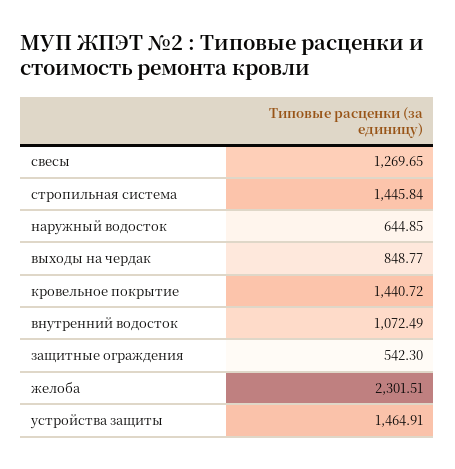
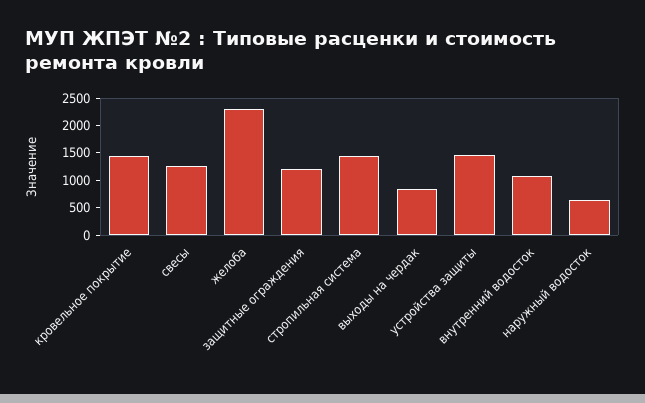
защитные ограждения: 542.3 -> 1250

